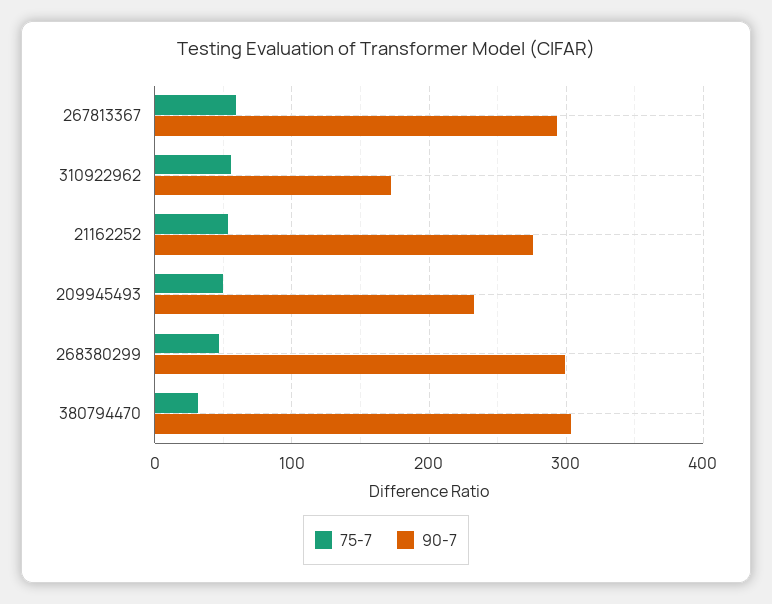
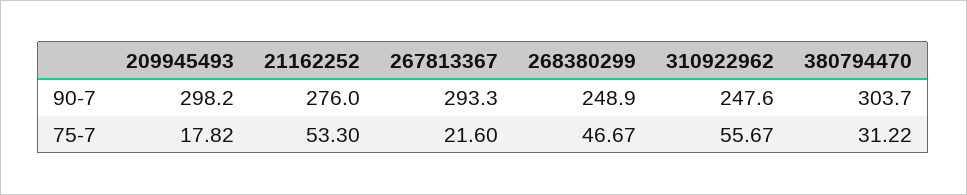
75-7, 267813367: 60 -> 21.6
90-7, 310922962: 170 -> 247.6
75-7, 209945493: 50 -> 17.82
90-7, 209945493: 230 -> 298.2
90-7, 268380299: 300 -> 248.9

